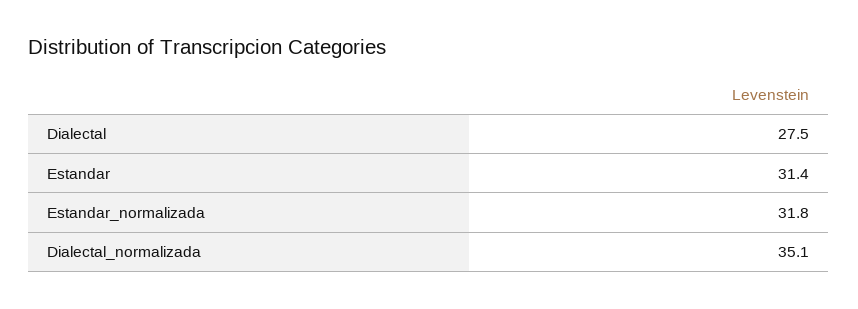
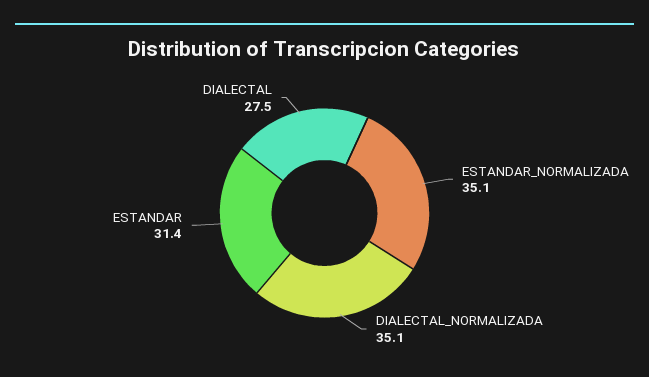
Estandar_normalizada: 31.8 -> 35.1

